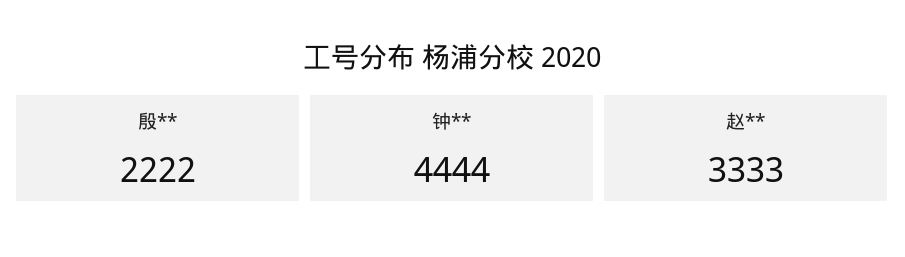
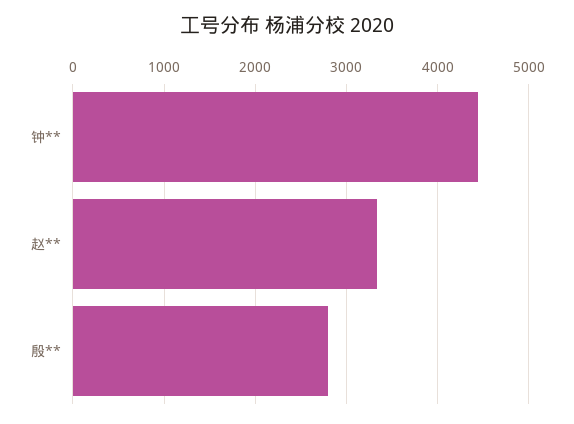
殷**: 2222 -> 2800

